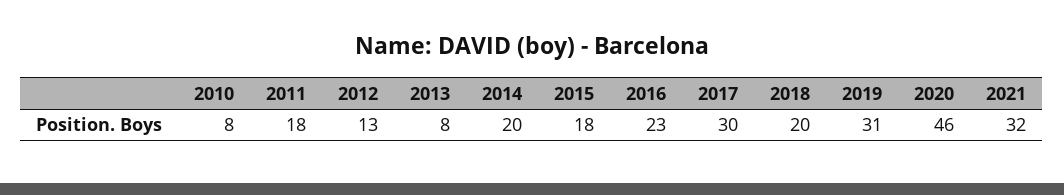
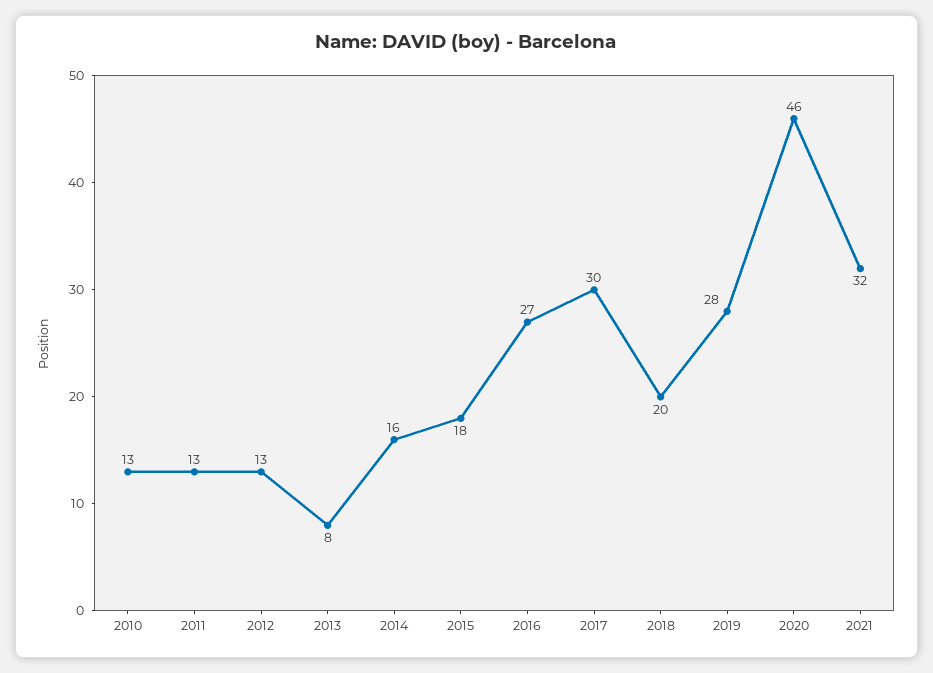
2010: 8 -> 13
2011: 18 -> 13
2014: 20 -> 16
2016: 23 -> 27
2019: 31 -> 28

